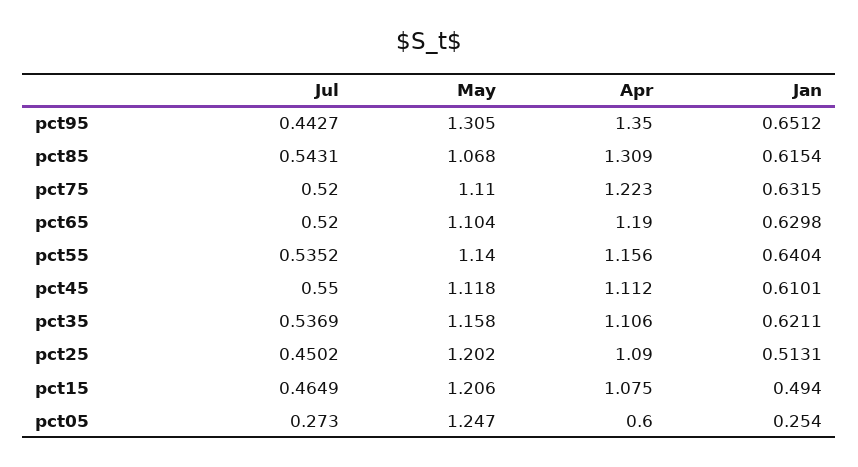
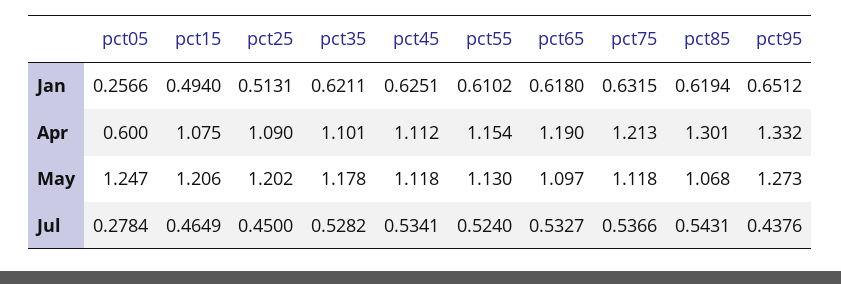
Jul, pct95: 0.4427 -> 0.4376
May, pct95: 1.305 -> 1.273
Apr, pct95: 1.35 -> 1.332
Apr, pct85: 1.309 -> 1.301
Jan, pct85: 0.6154 -> 0.6194
Jul, pct75: 0.52 -> 0.5366
May, pct75: 1.11 -> 1.118
Apr, pct75: 1.223 -> 1.213
Jul, pct65: 0.52 -> 0.5327
May, pct65: 1.104 -> 1.097
Jan, pct65: 0.6298 -> 0.618
Jul, pct55: 0.5352 -> 0.524
May, pct55: 1.14 -> 1.13
Apr, pct55: 1.156 -> 1.154
Jan, pct55: 0.6404 -> 0.6102
Jul, pct45: 0.55 -> 0.5341
Jan, pct45: 0.6101 -> 0.6251
Jul, pct35: 0.5369 -> 0.5282
May, pct35: 1.158 -> 1.178
Apr, pct35: 1.106 -> 1.101
Jul, pct25: 0.4502 -> 0.45
Jul, pct05: 0.273 -> 0.2784
Jan, pct05: 0.254 -> 0.2566

